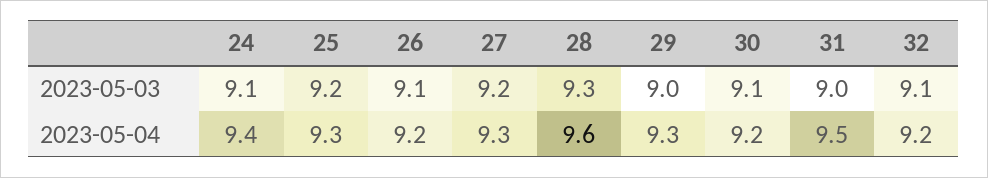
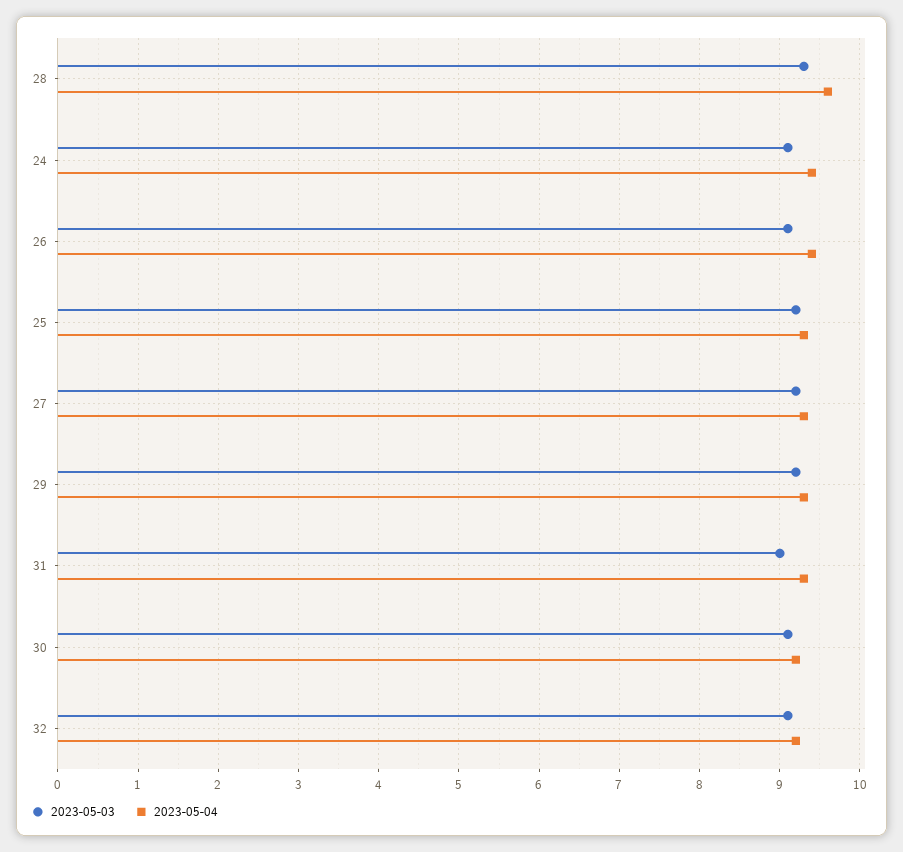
2023-05-03, 29: 9 -> 9.2
2023-05-04, 26: 9.2 -> 9.4
2023-05-04, 31: 9.5 -> 9.3

